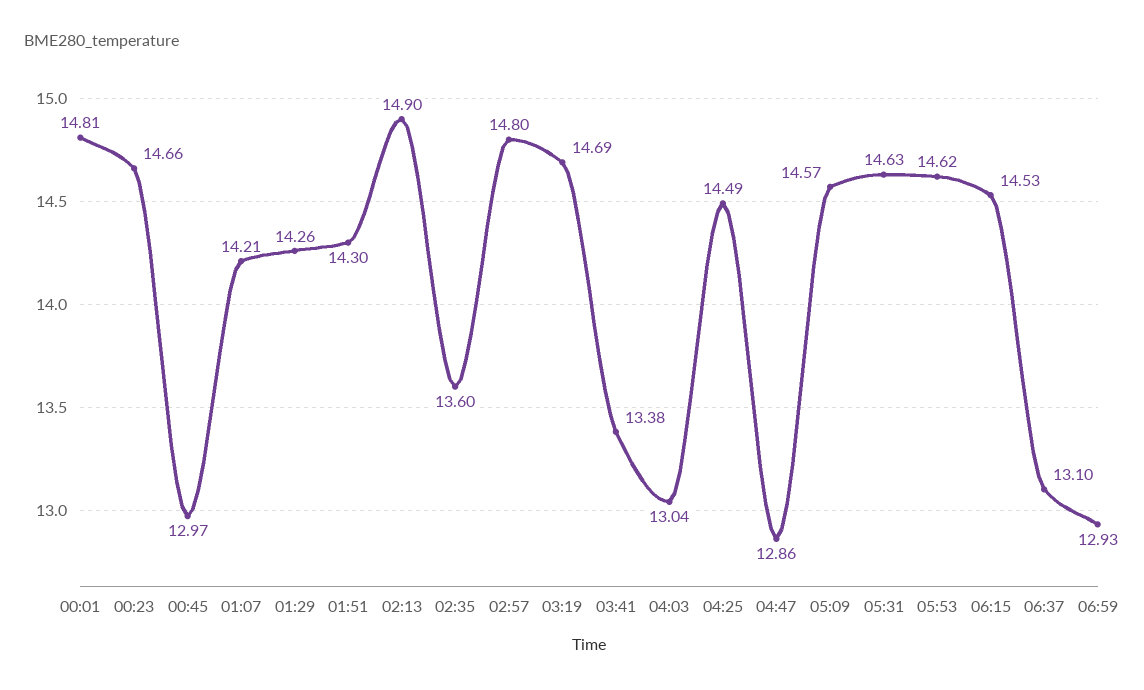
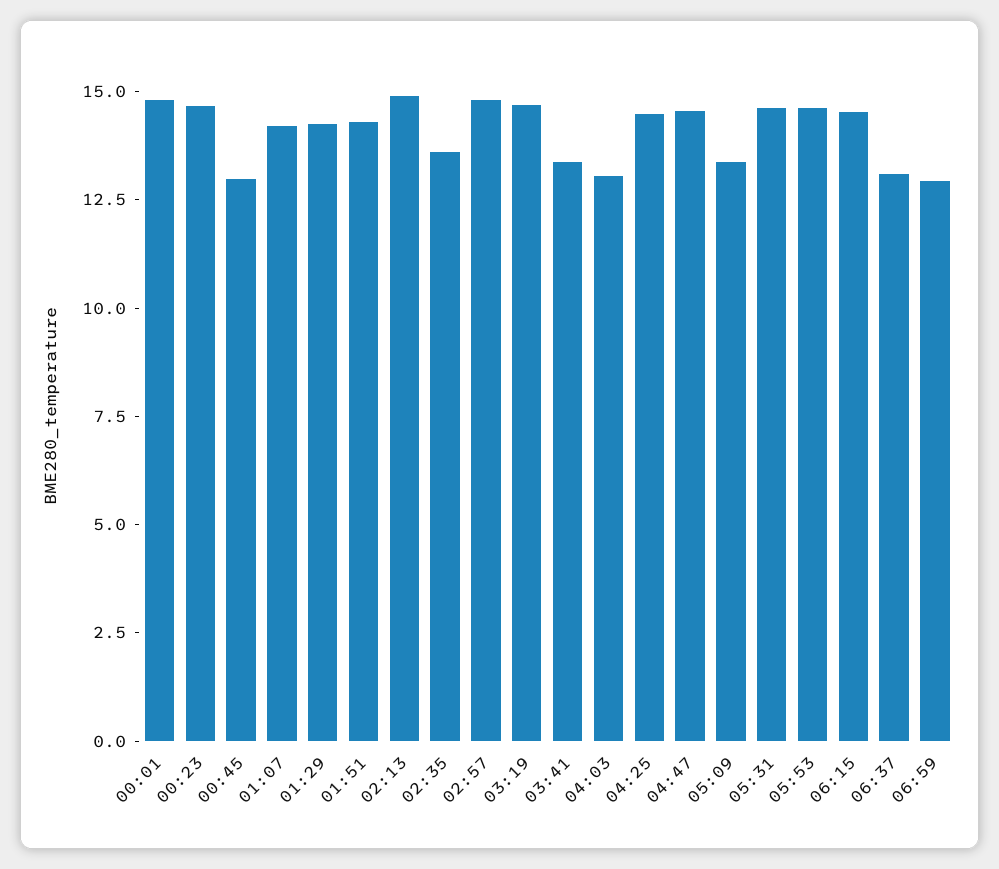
04:47: 12.86 -> 14.5
05:09: 14.57 -> 13.5

